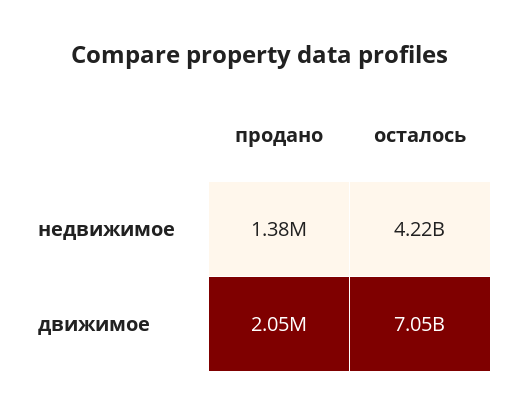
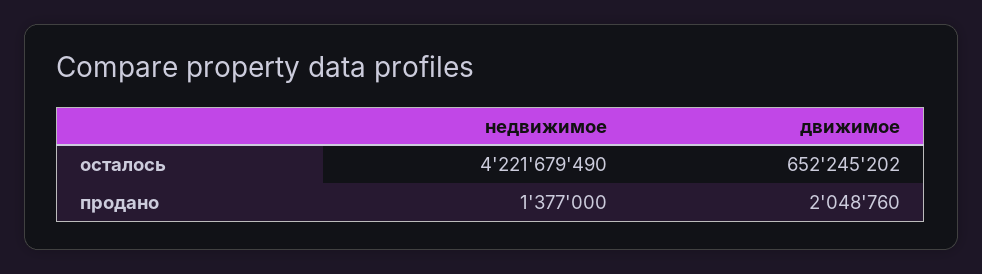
осталось, движимое: 7050000000 -> 652245202

